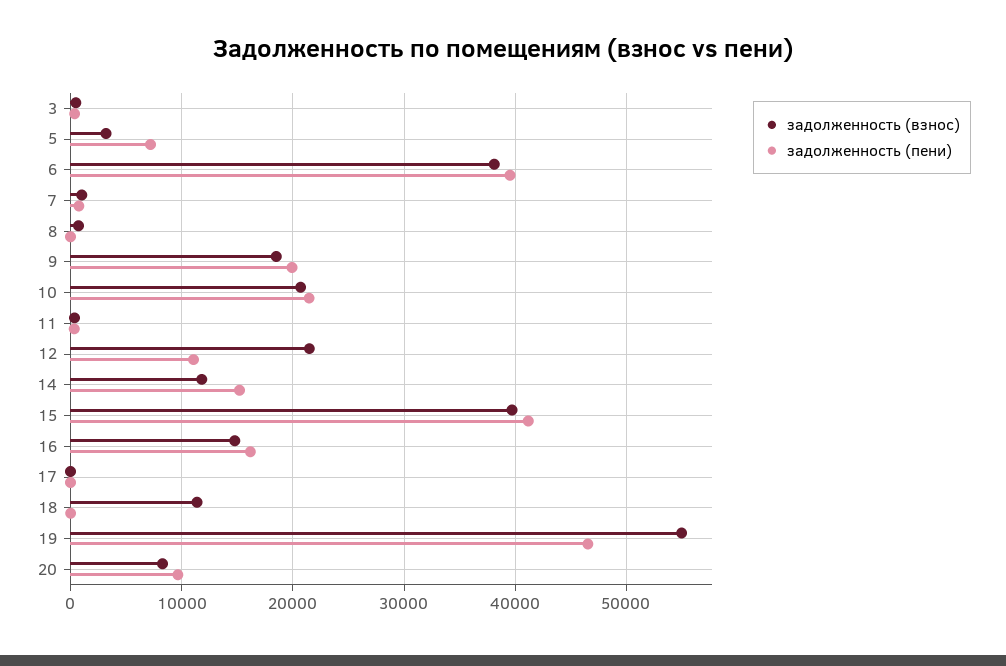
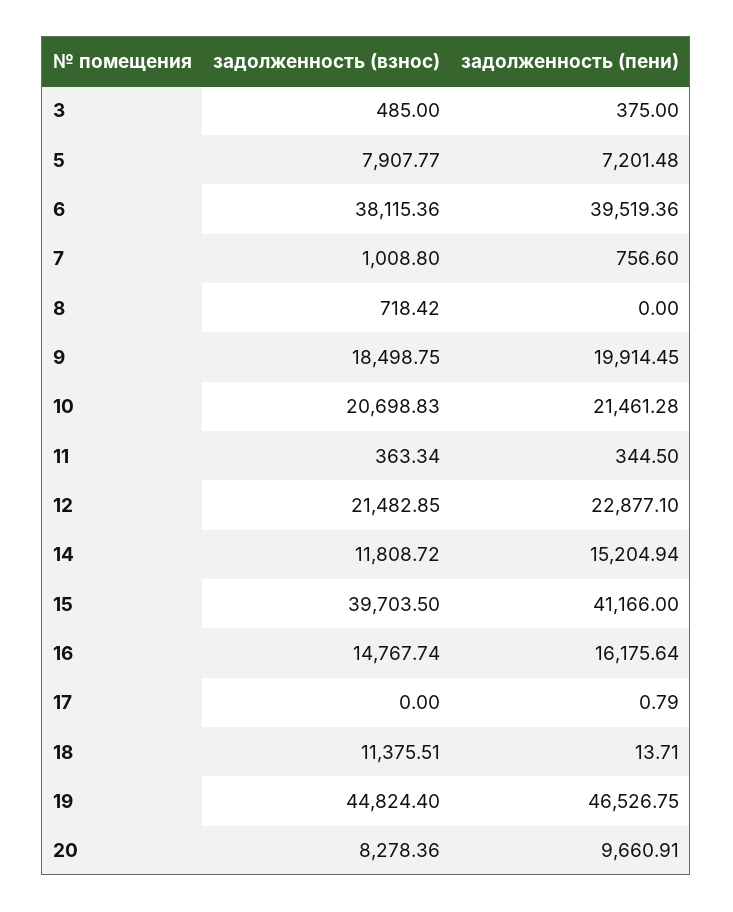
задолженность (взнос), 5: 3000 -> 7907.77
задолженность (пени), 12: 11000 -> 22877.1
задолженность (взнос), 19: 55000 -> 44824.4

